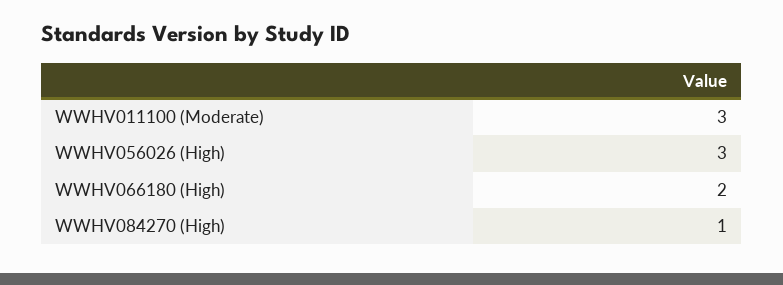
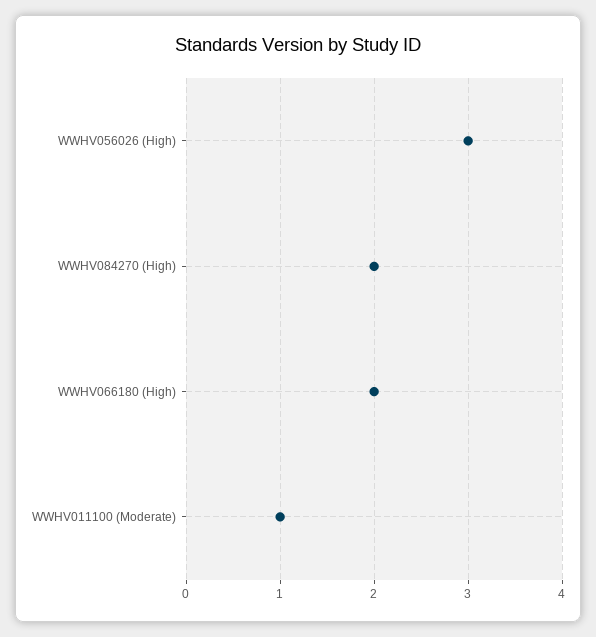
WWHV011100 (Moderate): 3 -> 1
WWHV084270 (High): 1 -> 2

